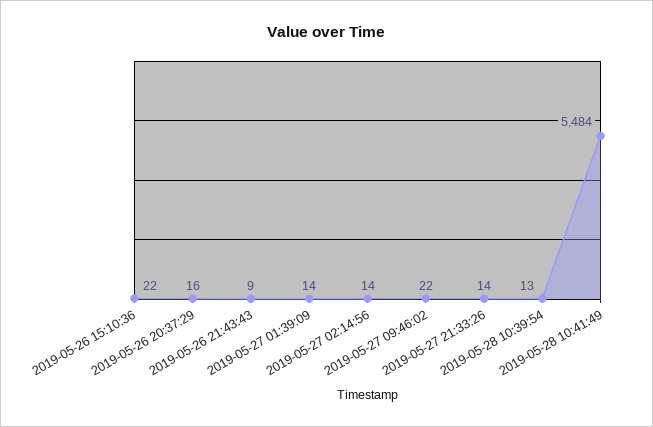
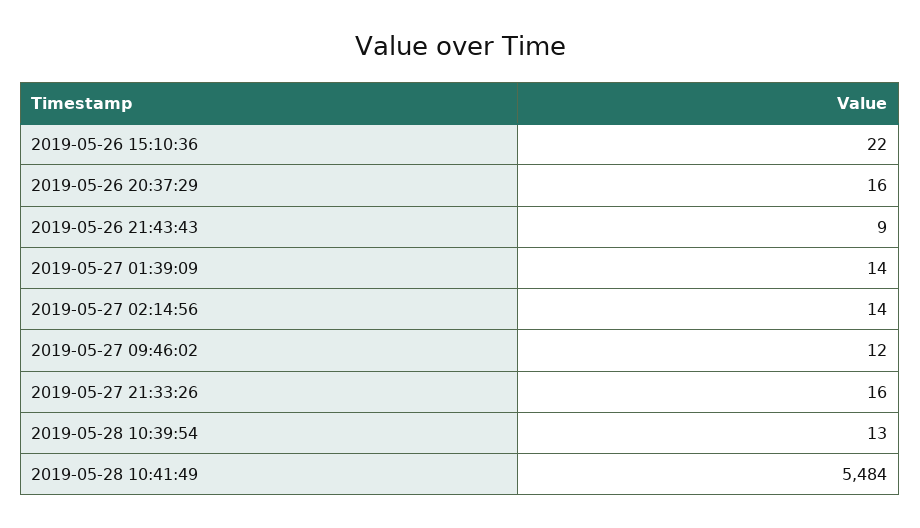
2019-05-27 09:46:02: 22 -> 12
2019-05-27 21:33:26: 14 -> 16

